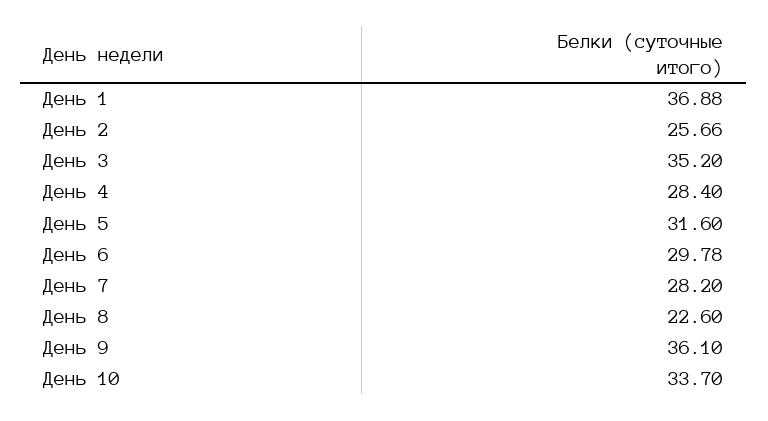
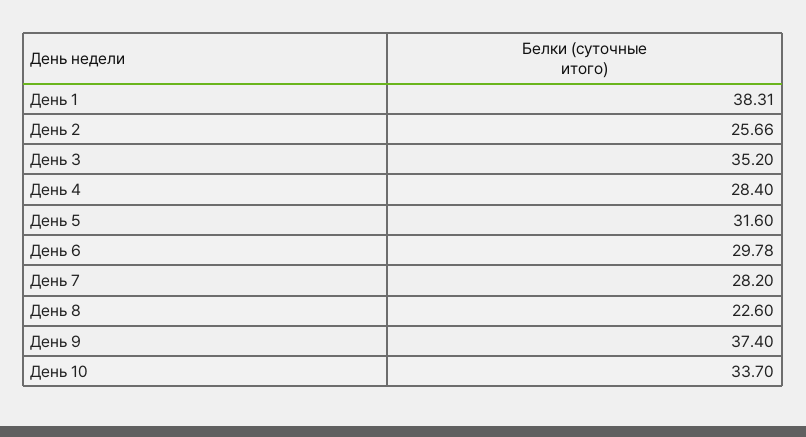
День 1: 36.88 -> 38.31
День 9: 36.1 -> 37.4

